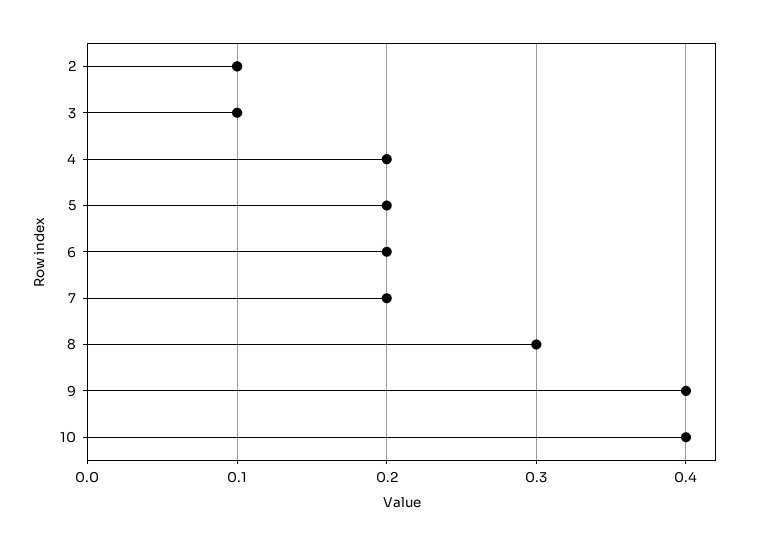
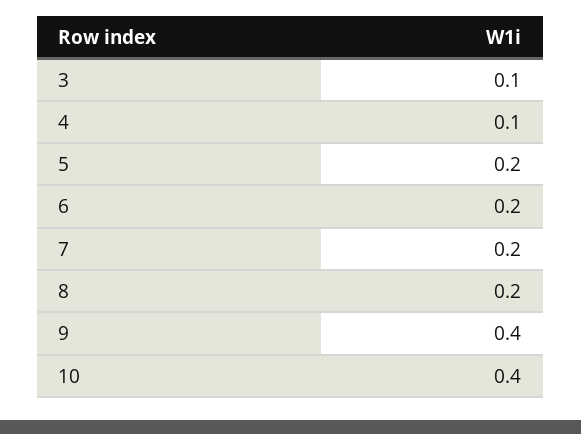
2: 0.1 -> none
4: 0.2 -> 0.1
8: 0.3 -> 0.2

